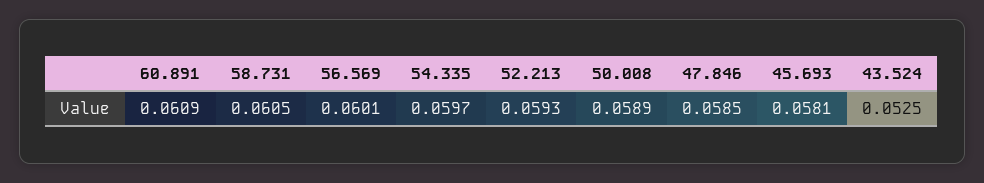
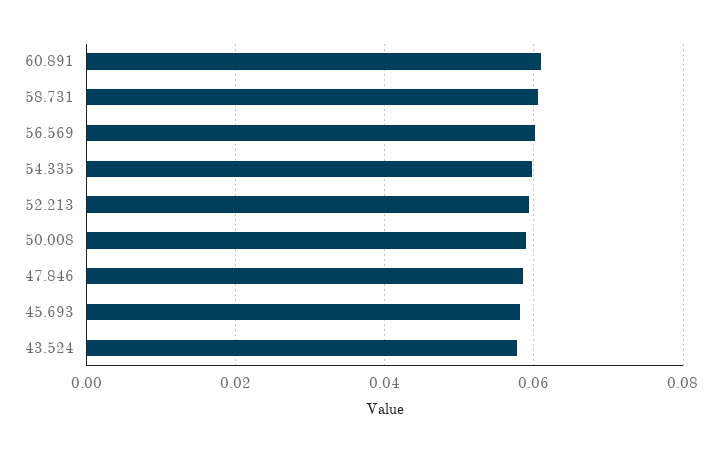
43.524: 0.0525 -> 0.058

